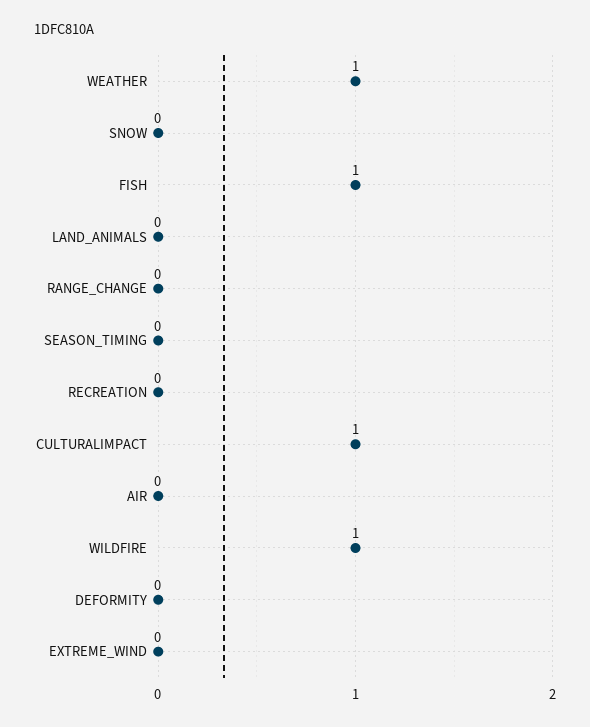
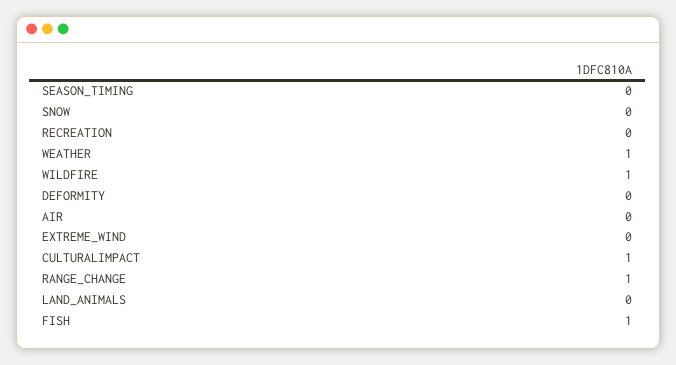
RANGE_CHANGE: 0 -> 1

